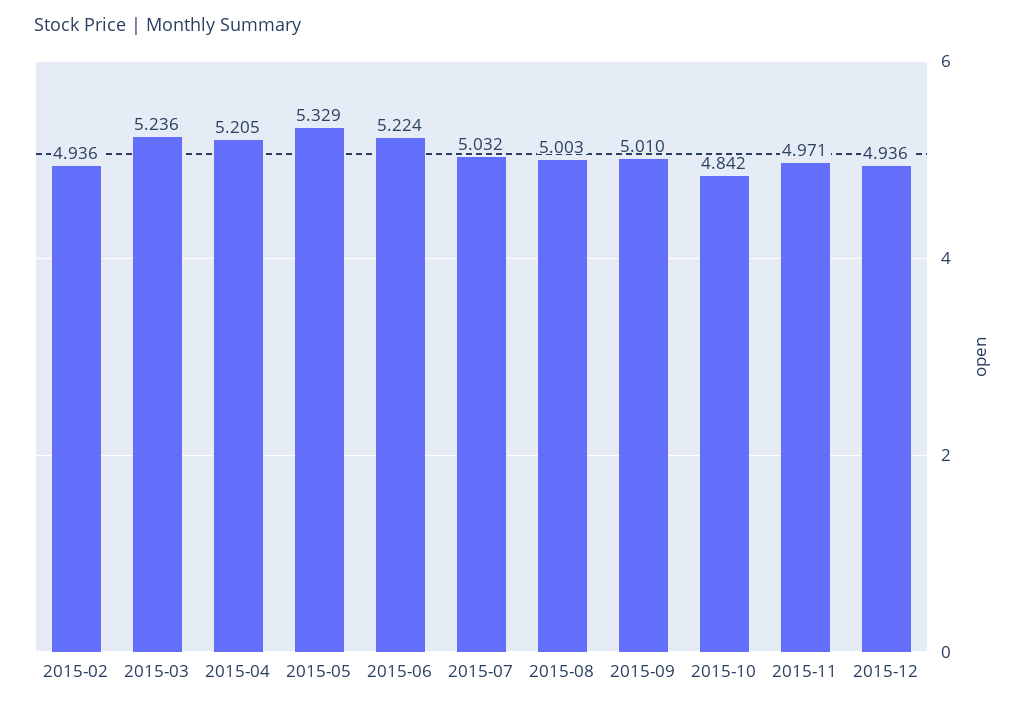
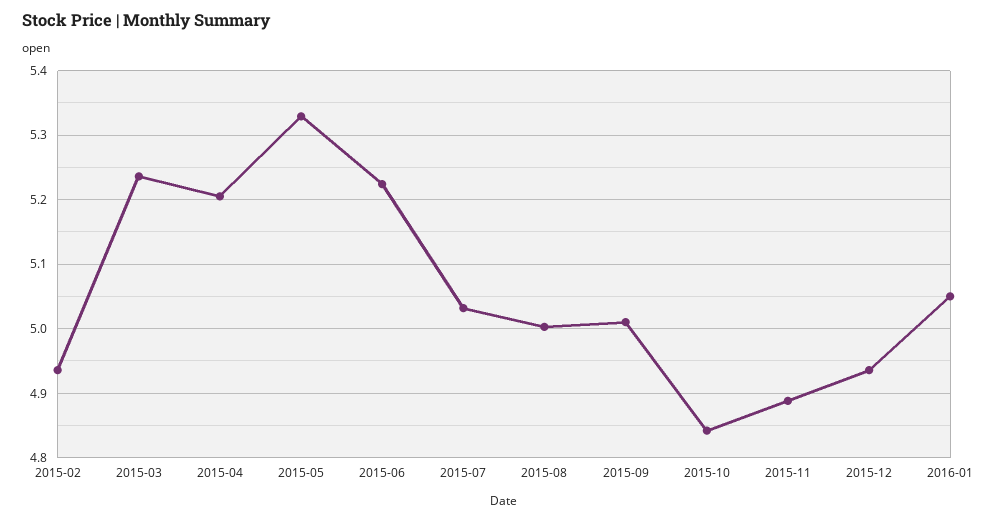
2015-11: 4.971 -> 4.89
2016-01: none -> 5.05

